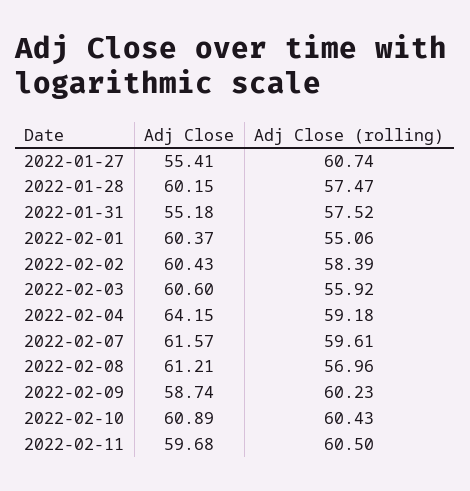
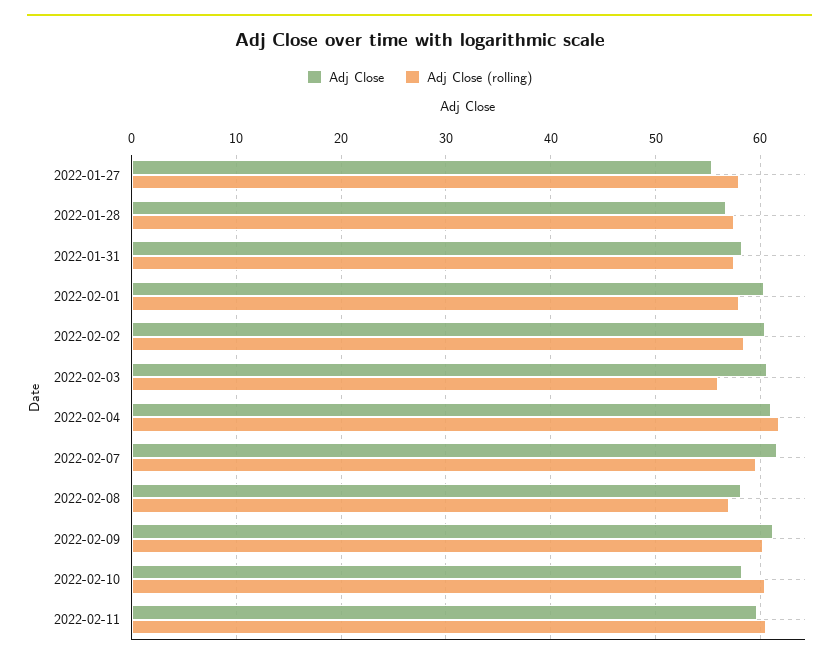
Adj Close (rolling), 2022-01-27: 60.74 -> 58
Adj Close, 2022-01-28: 60.15 -> 57
Adj Close, 2022-01-31: 55.18 -> 58
Adj Close (rolling), 2022-02-01: 55.06 -> 58
Adj Close, 2022-02-04: 64.15 -> 61
Adj Close (rolling), 2022-02-04: 59.18 -> 62
Adj Close, 2022-02-08: 61.21 -> 58
Adj Close, 2022-02-09: 58.74 -> 61
Adj Close, 2022-02-10: 60.89 -> 58

